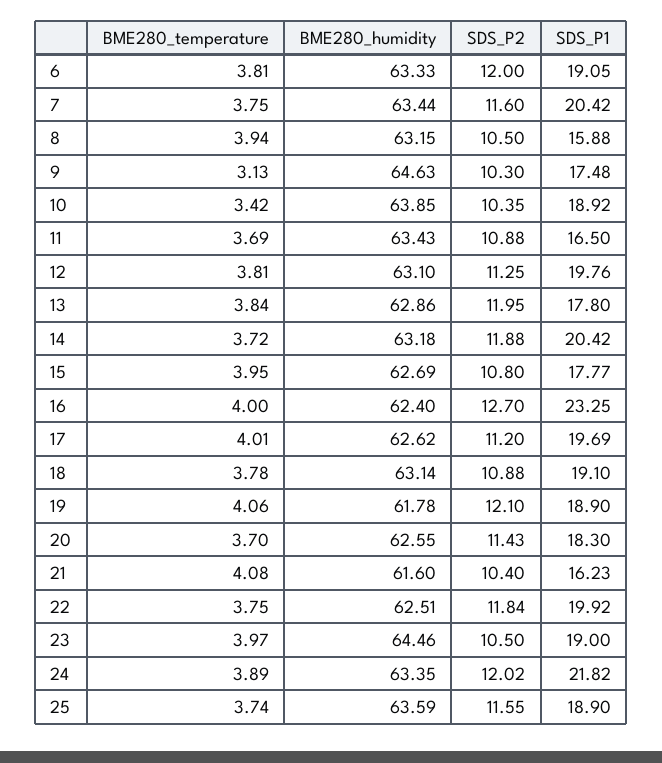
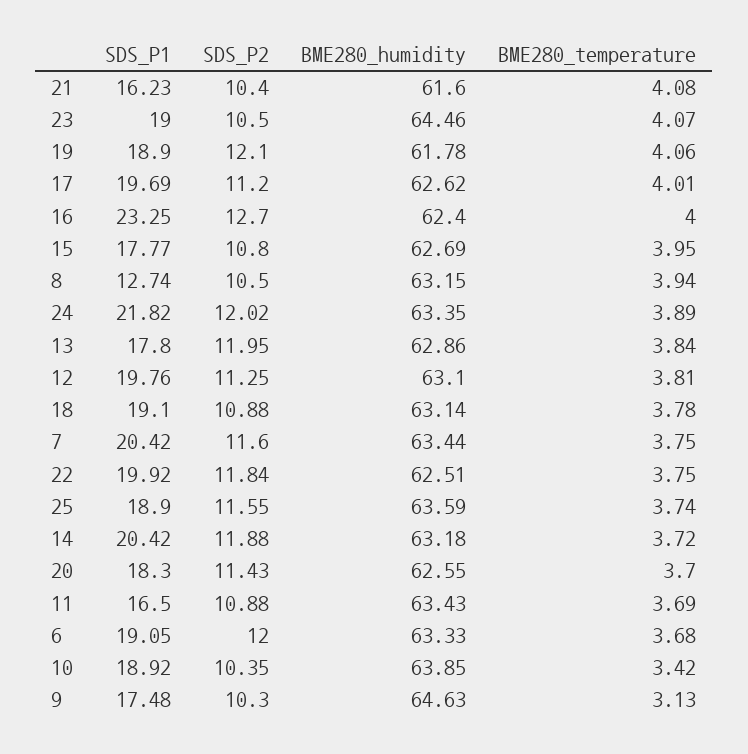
BME280_temperature, 6: 3.81 -> 3.68
SDS_P1, 8: 15.88 -> 12.74
BME280_temperature, 23: 3.97 -> 4.07

